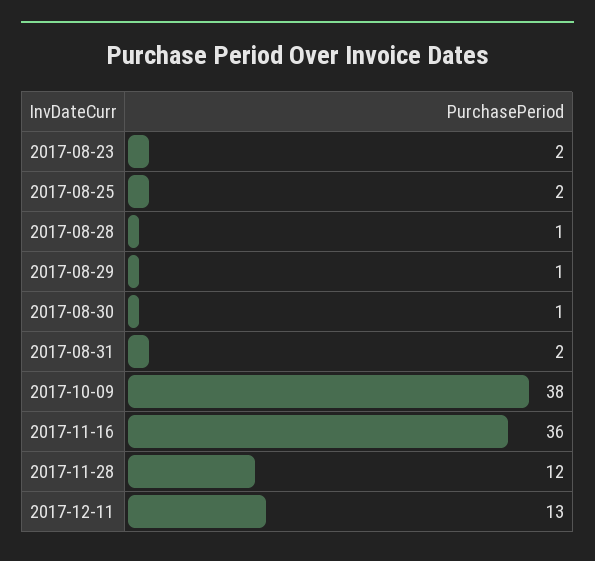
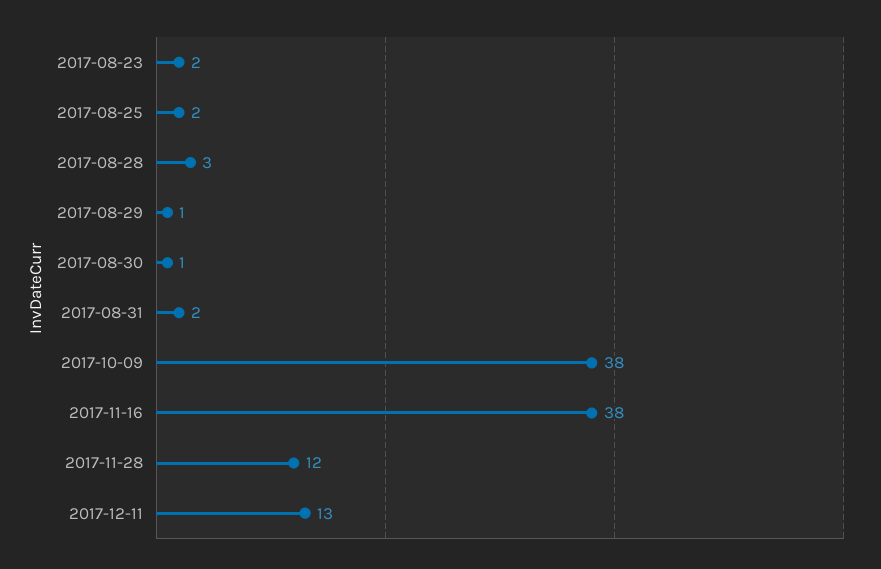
2017-08-28: 1 -> 3
2017-11-16: 36 -> 38

